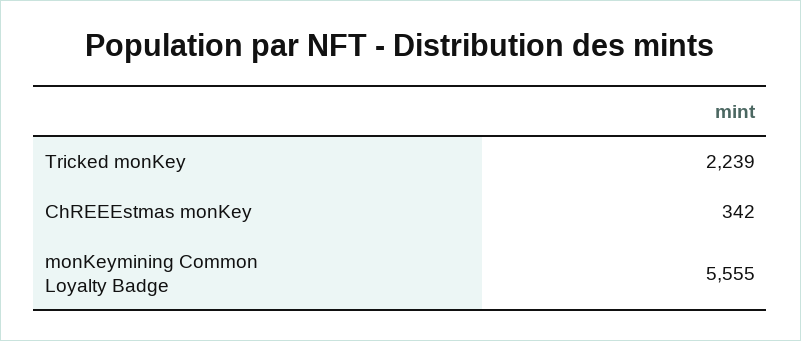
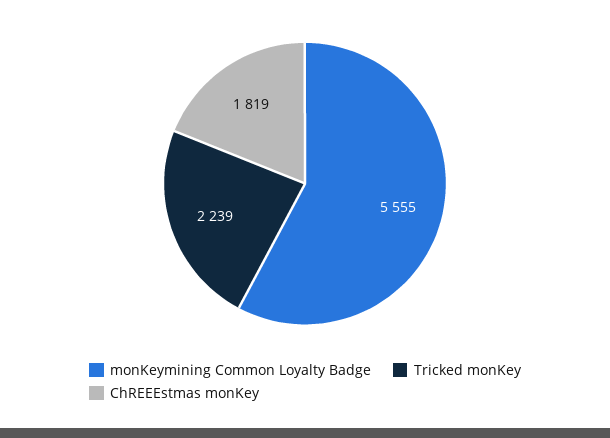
ChREEEstmas monKey: 342 -> 1819

